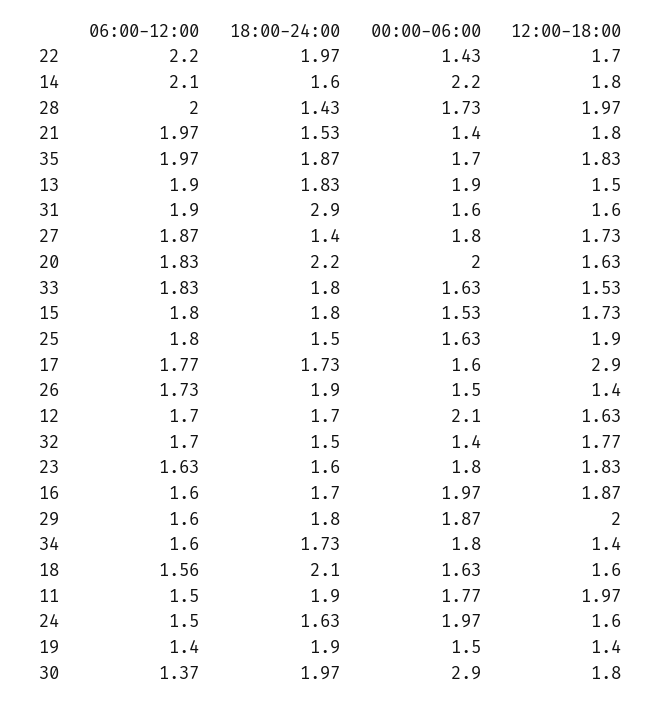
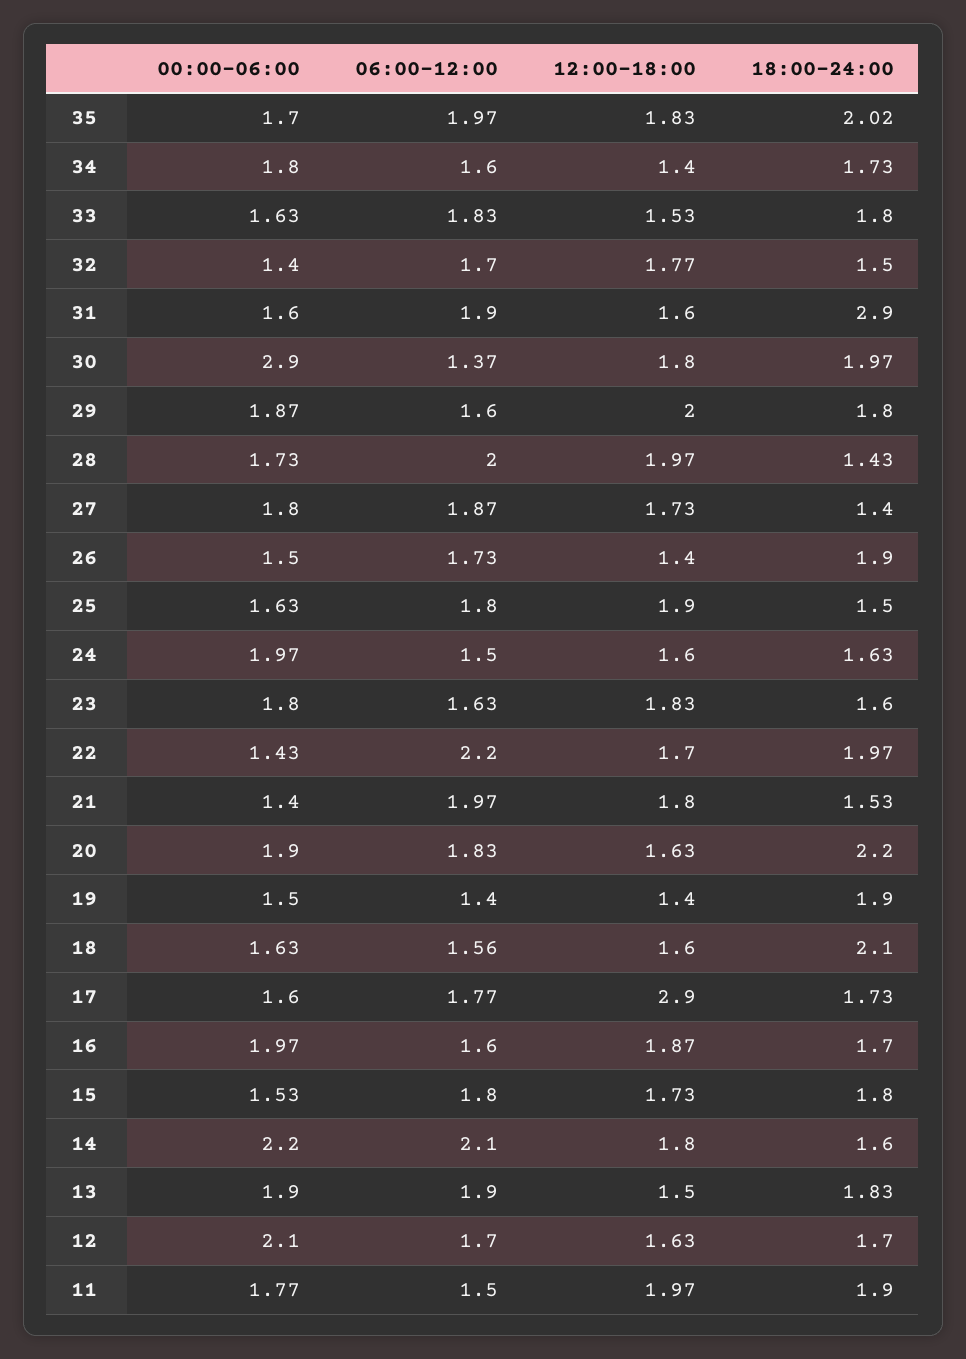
18:00-24:00, 35: 1.87 -> 2.02
00:00-06:00, 20: 2 -> 1.9

